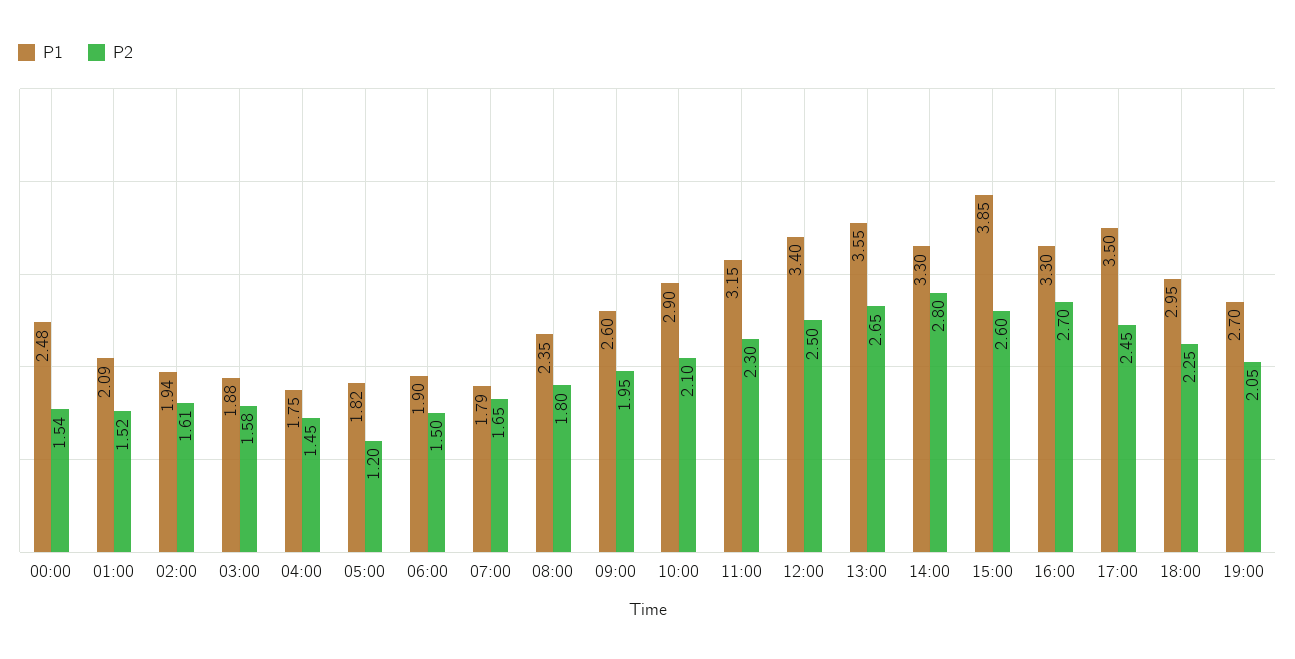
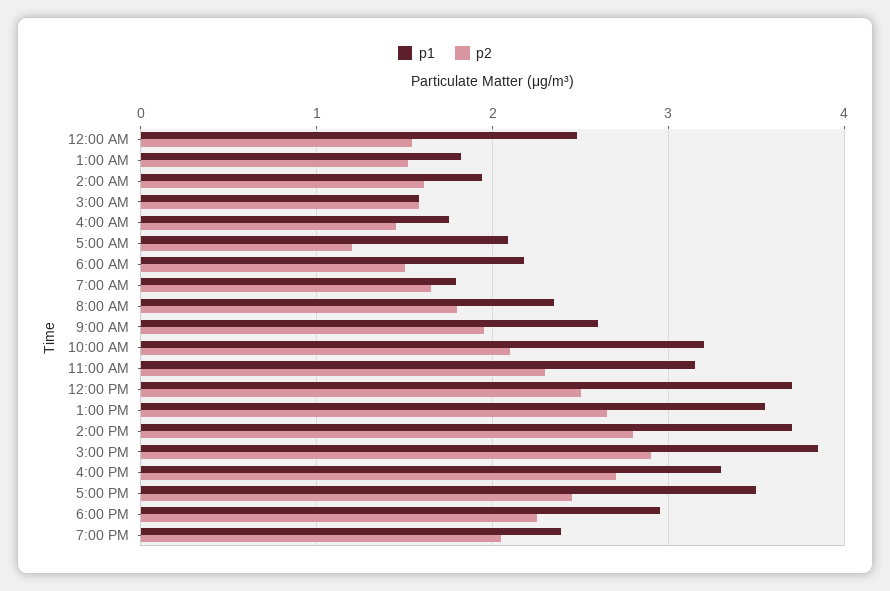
P1, 01:00: 2.09 -> 1.8
P1, 03:00: 1.88 -> 1.6
P1, 05:00: 1.82 -> 2.1
P1, 06:00: 1.9 -> 2.2
P1, 10:00: 2.9 -> 3.2
P1, 12:00: 3.4 -> 3.7
P1, 14:00: 3.3 -> 3.7
P2, 15:00: 2.6 -> 2.9
P1, 19:00: 2.7 -> 2.4

